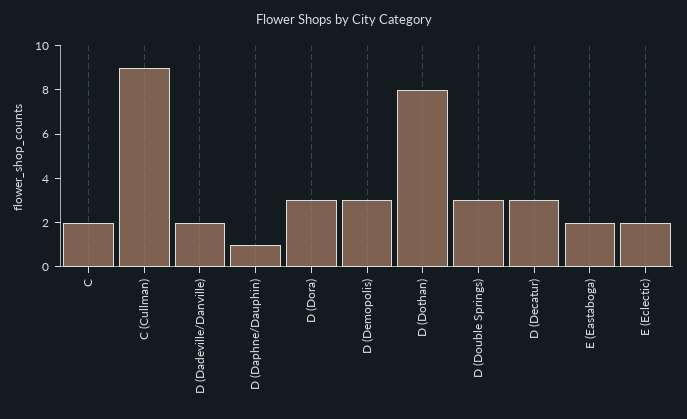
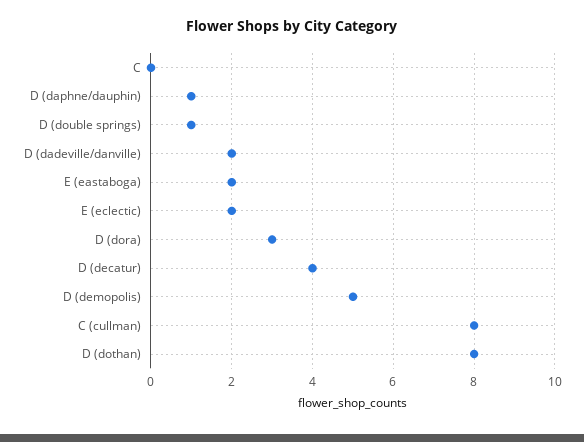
C: 2 -> 0
C (Cullman): 9 -> 8
D (Demopolis): 3 -> 5
D (Double Springs): 3 -> 1
D (Decatur): 3 -> 4

